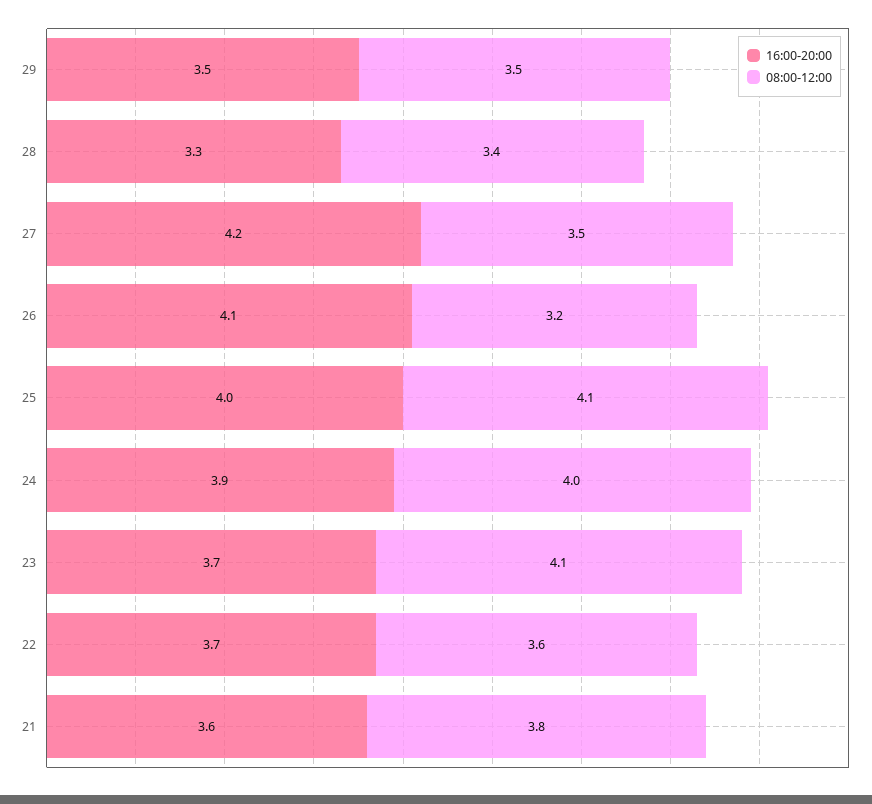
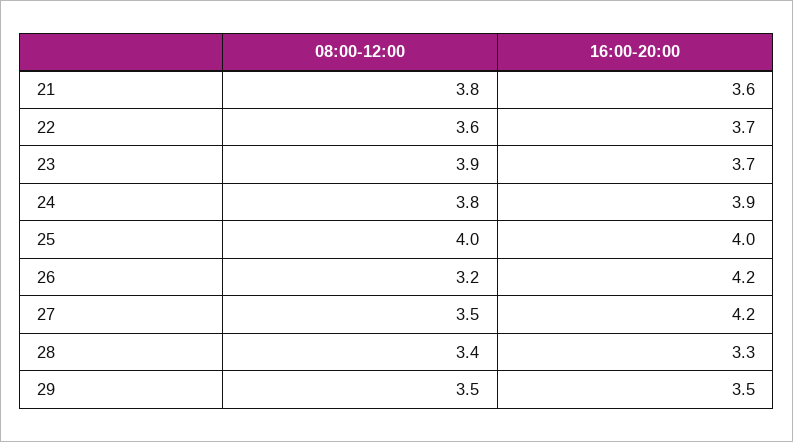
16:00-20:00, 26: 4.1 -> 4.2
08:00-12:00, 25: 4.1 -> 4
08:00-12:00, 24: 4 -> 3.8
08:00-12:00, 23: 4.1 -> 3.9

